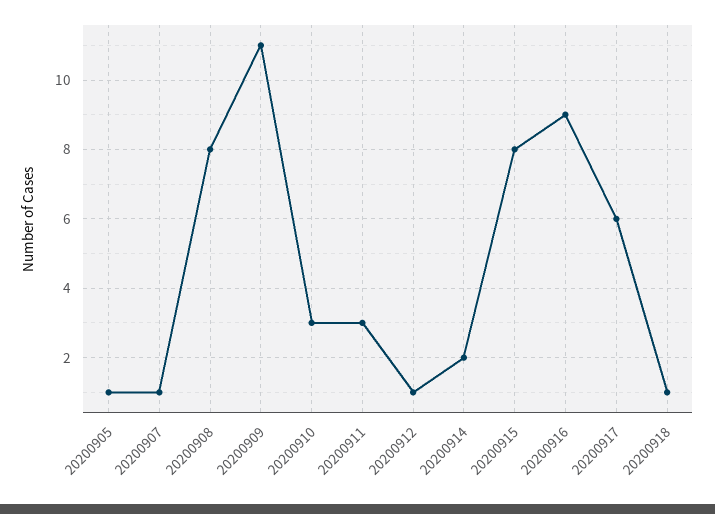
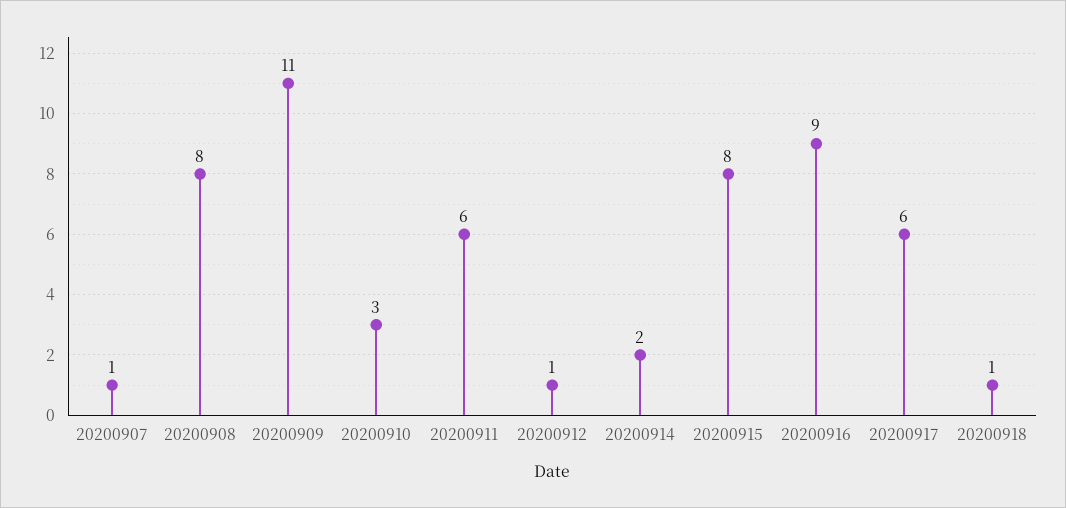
20200905: 1 -> none
20200911: 3 -> 6

